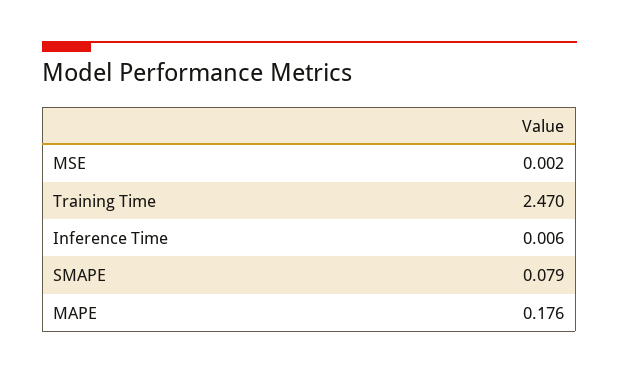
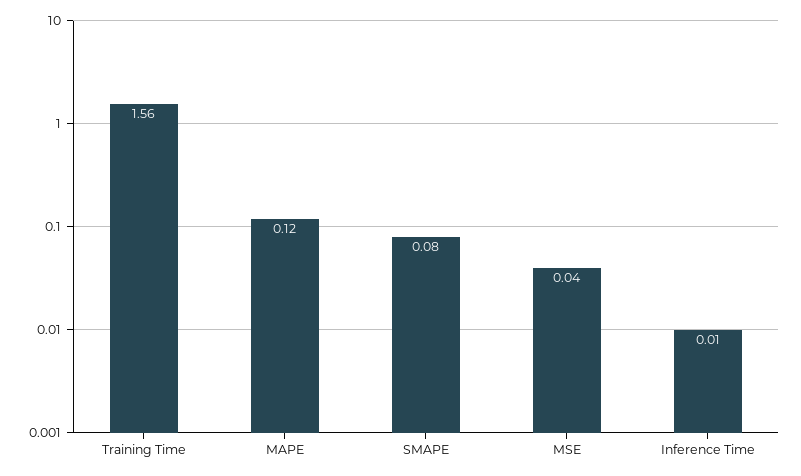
MSE: 0.002 -> 0.04
Training Time: 2.47 -> 1.56
MAPE: 0.176 -> 0.12

